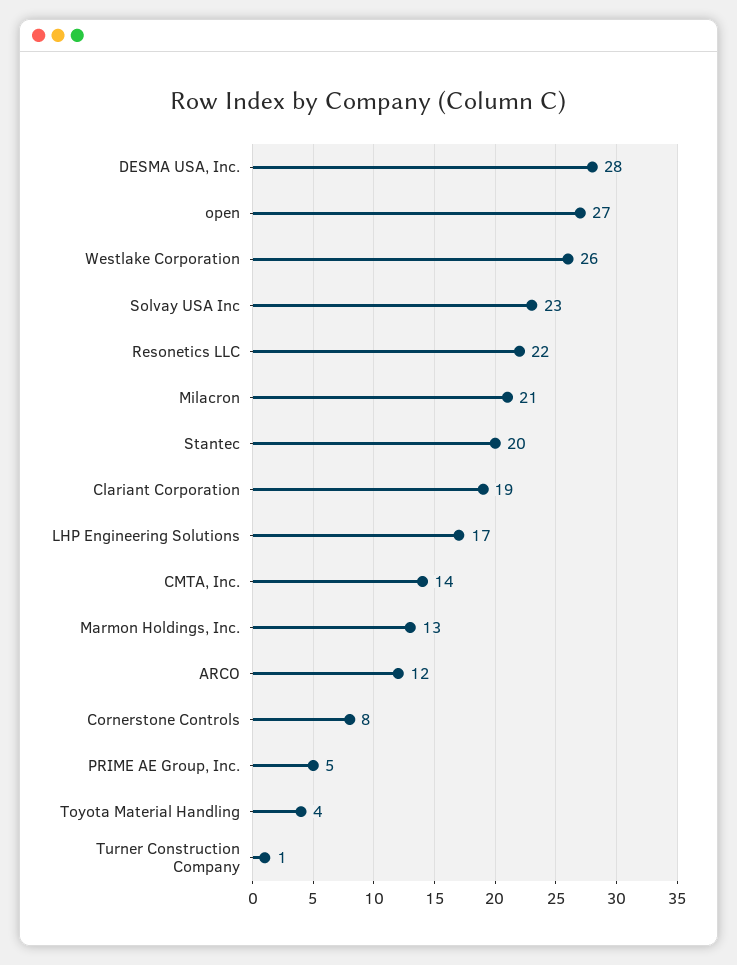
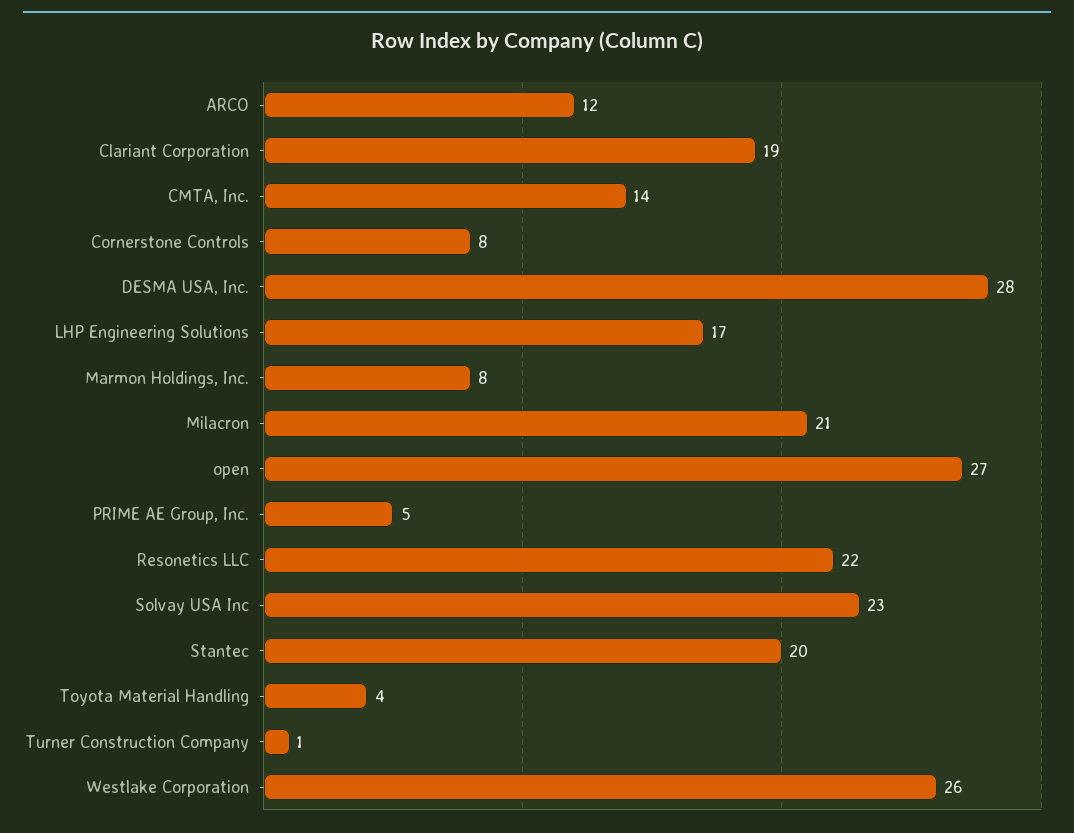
Marmon Holdings, Inc.: 13 -> 8

